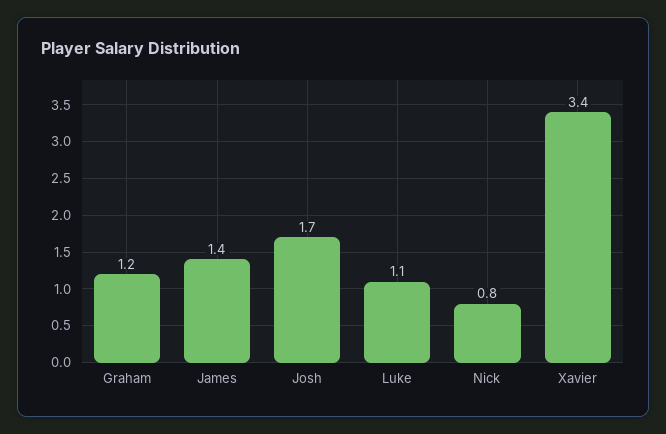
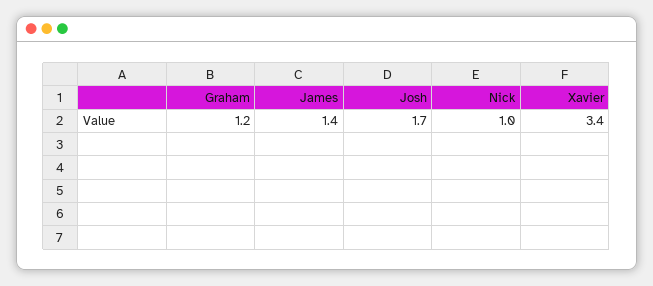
Luke: 1.1 -> none
Nick: 0.8 -> 1

